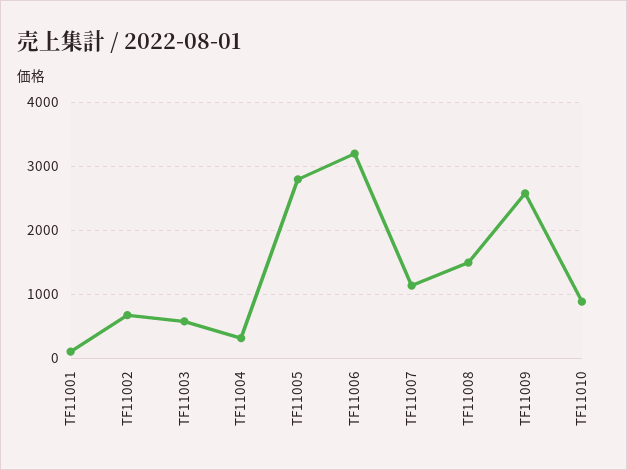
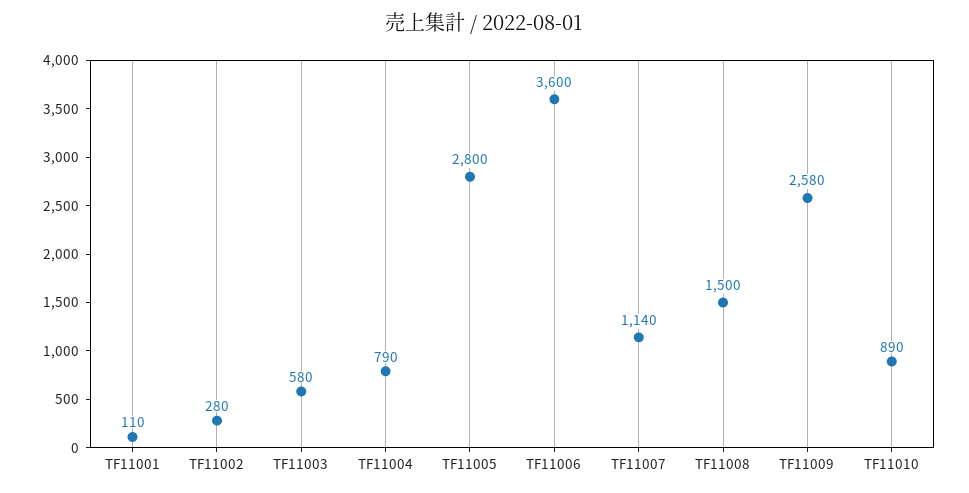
TF11002: 700 -> 280
TF11004: 300 -> 790
TF11006: 3200 -> 3600

